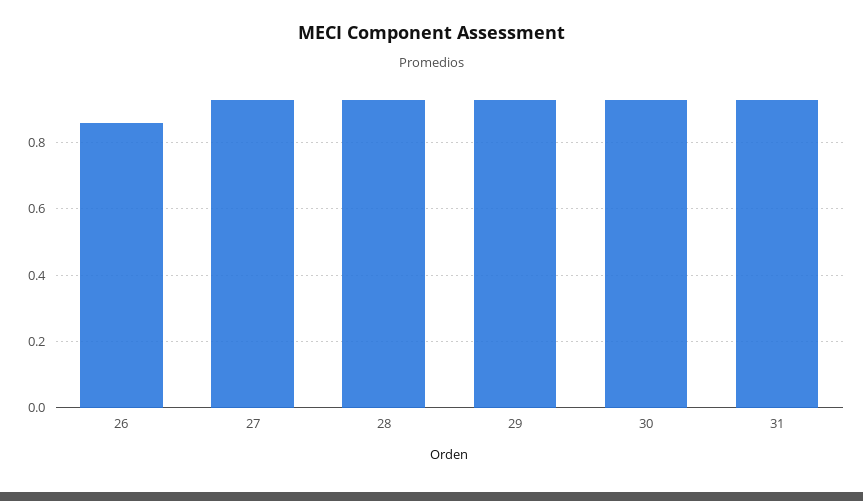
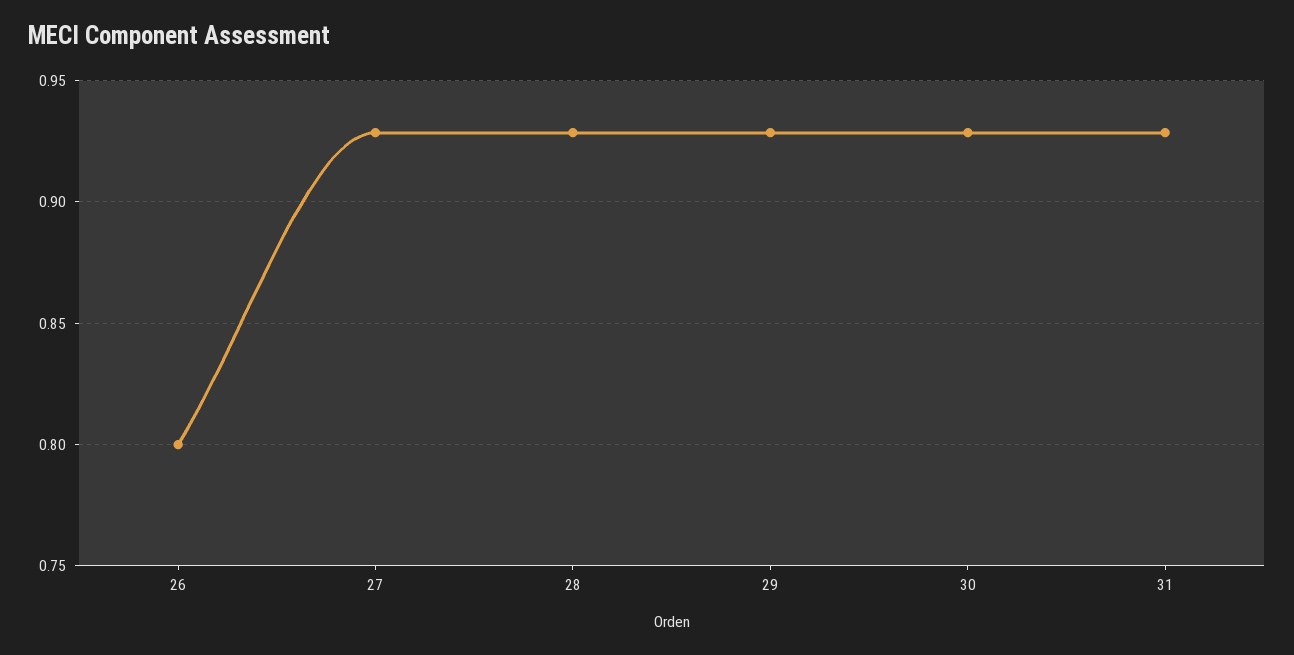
26: 0.86 -> 0.8

